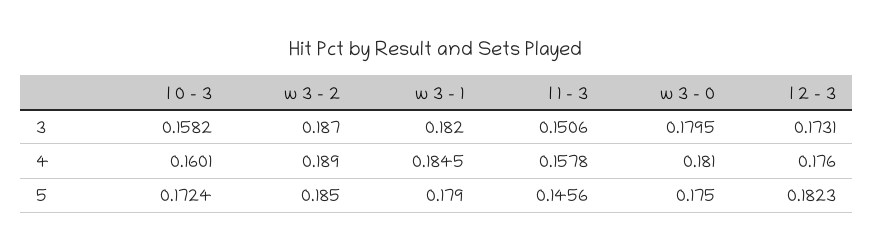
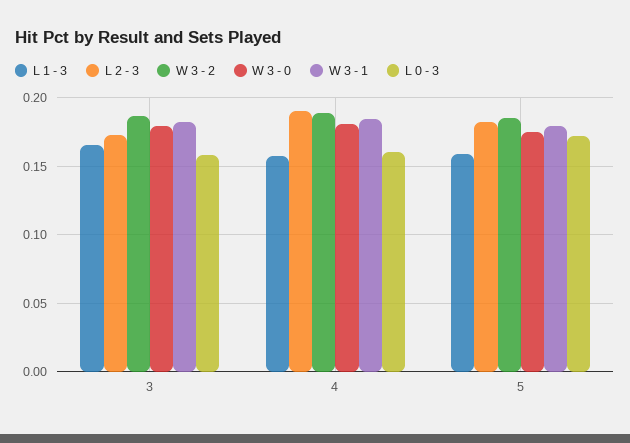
l 1 - 3, 3: 0.1506 -> 0.165
l 2 - 3, 4: 0.176 -> 0.19
l 1 - 3, 5: 0.1456 -> 0.16

